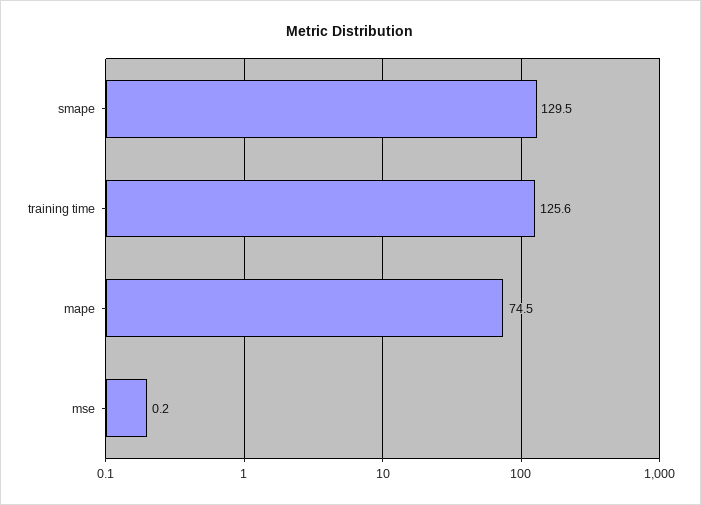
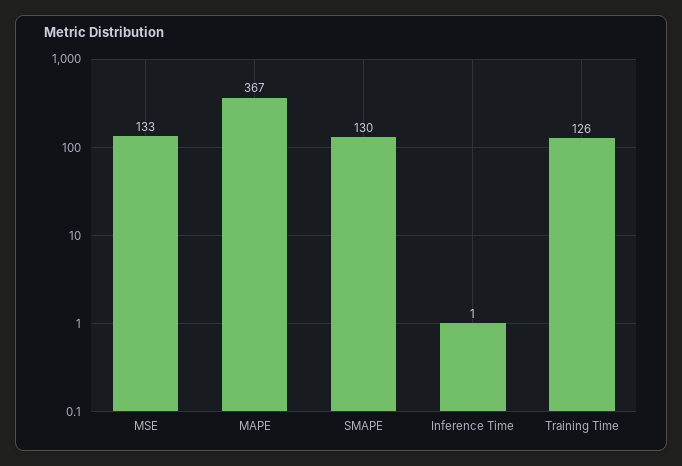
mape: 74.5 -> 367
mse: 0.2 -> 133
Inference Time: none -> 1

